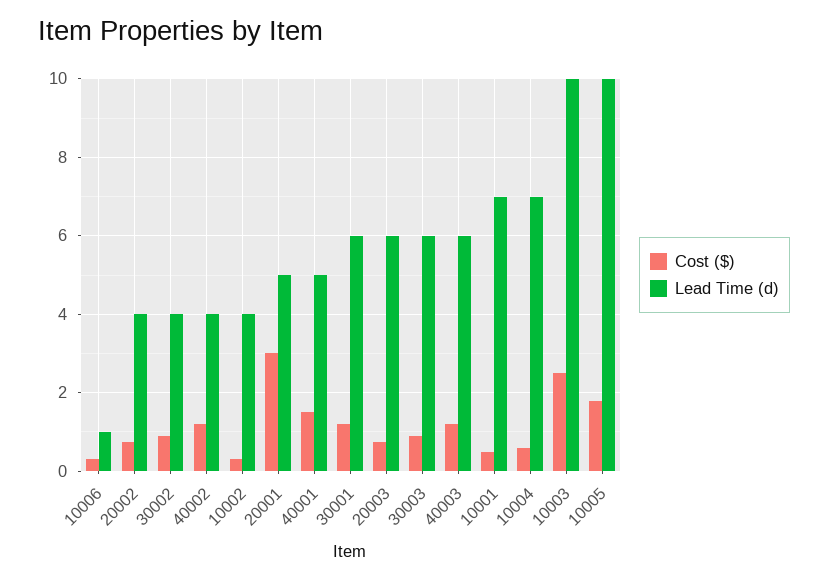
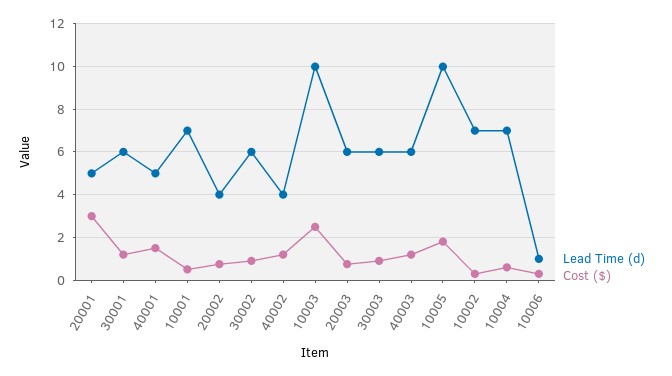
Lead Time (d), 30002: 4 -> 6
Lead Time (d), 10002: 4 -> 7

